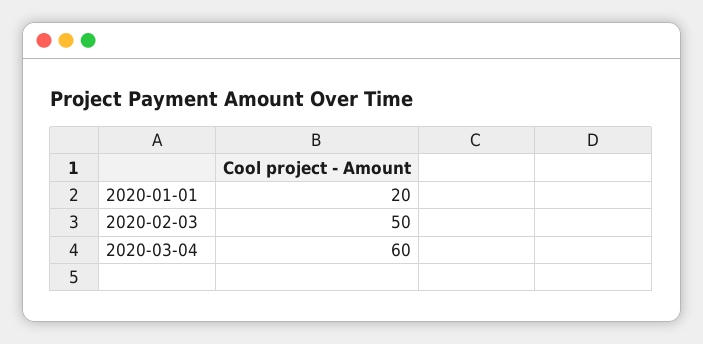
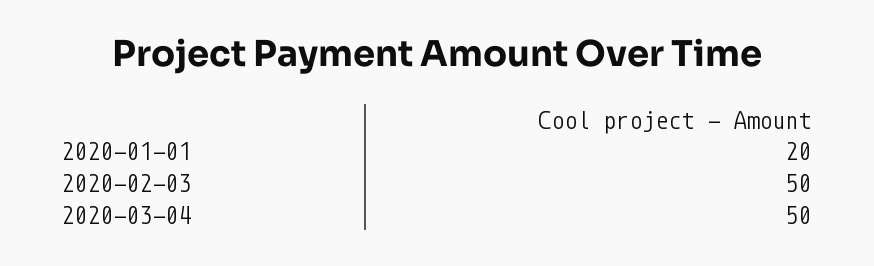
2020-03-04: 60 -> 50

